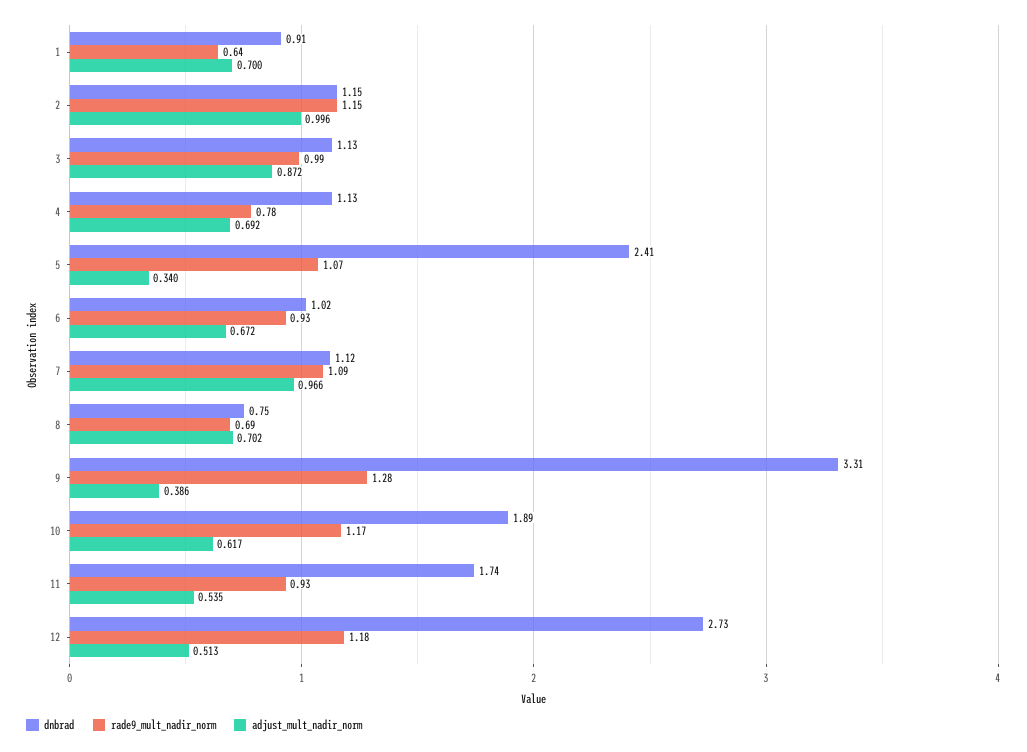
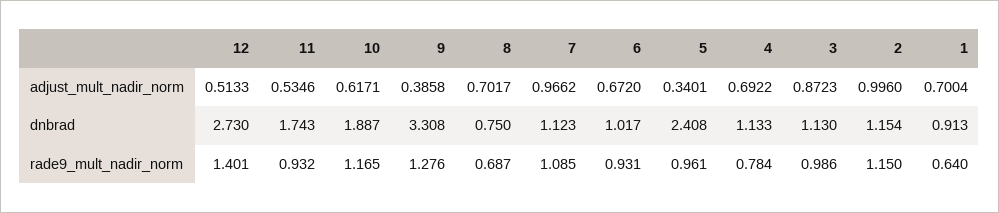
rade9_mult_nadir_norm, 5: 1.07 -> 0.961
rade9_mult_nadir_norm, 12: 1.18 -> 1.401

